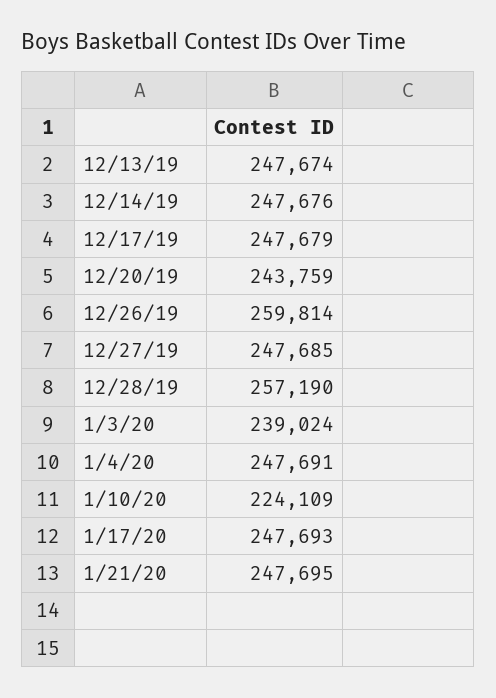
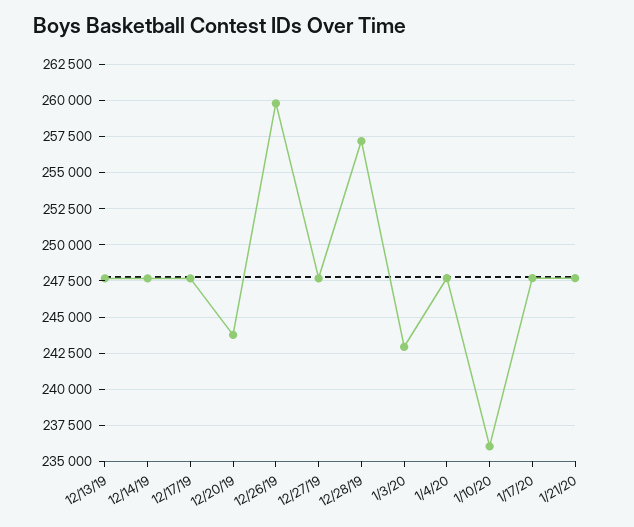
1/3/20: 239024 -> 243000
1/10/20: 224109 -> 236000

